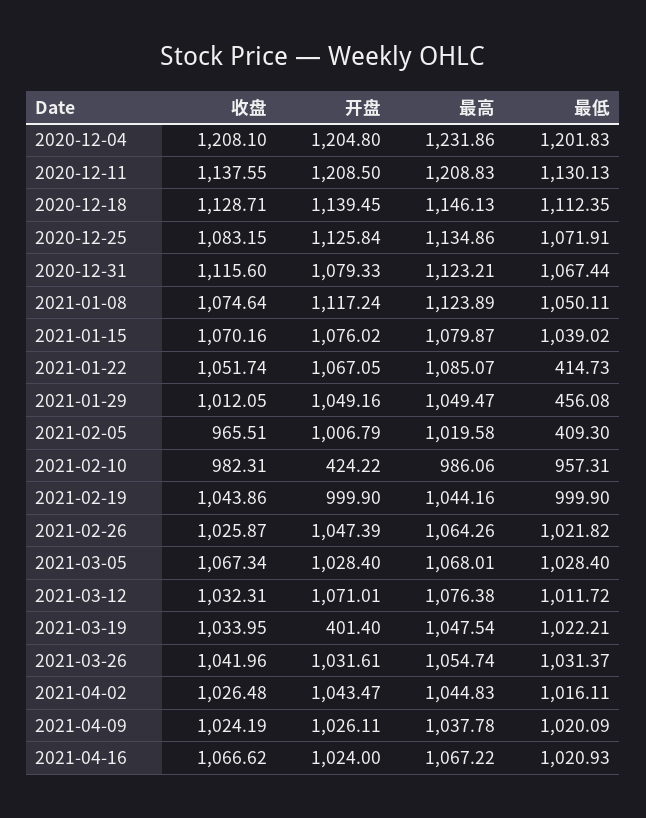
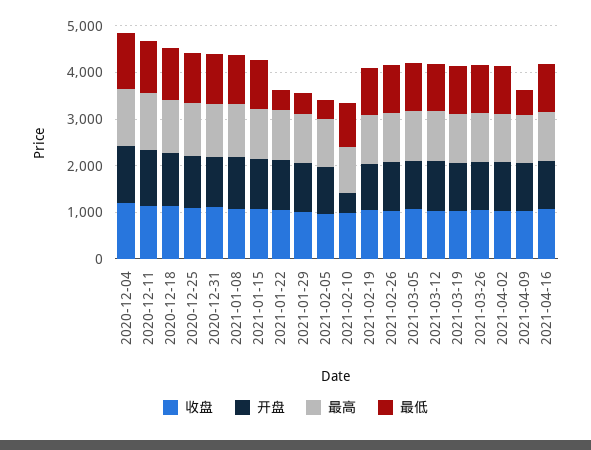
开盘, 2021-03-19: 401.4 -> 1000
最低, 2021-04-09: 1020.09 -> 600

